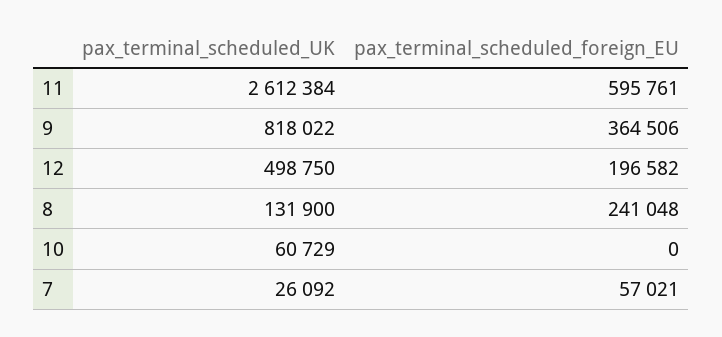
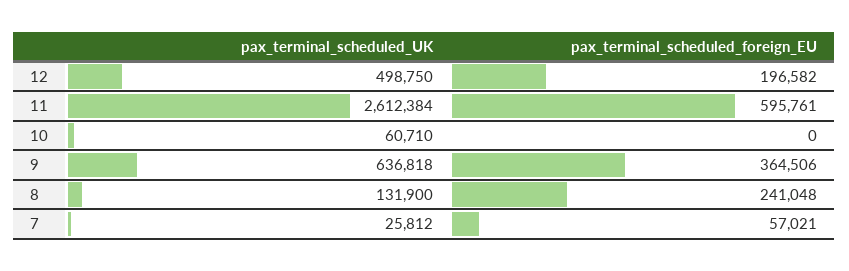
pax_terminal_scheduled_UK, 9: 818022 -> 636818
pax_terminal_scheduled_UK, 10: 60729 -> 60710
pax_terminal_scheduled_UK, 7: 26092 -> 25812

